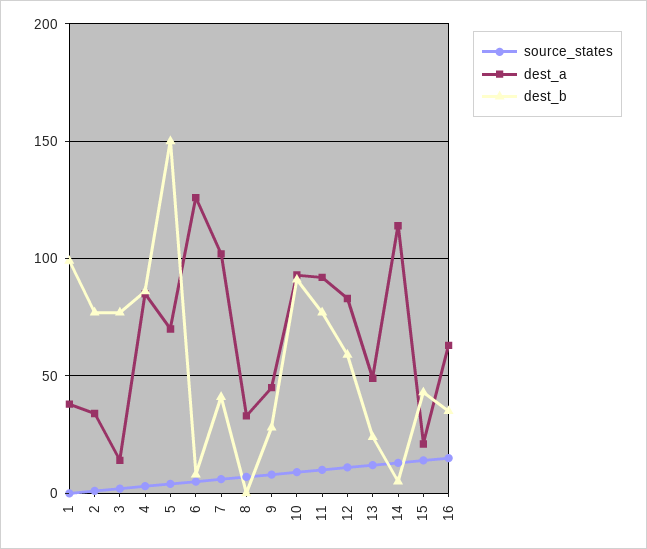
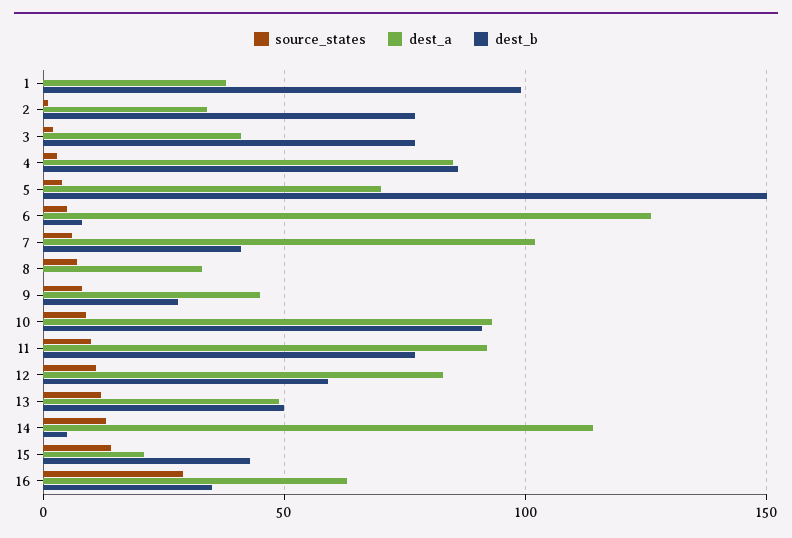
dest_a, 3: 15 -> 40
dest_b, 13: 25 -> 50
source_states, 16: 15 -> 30

